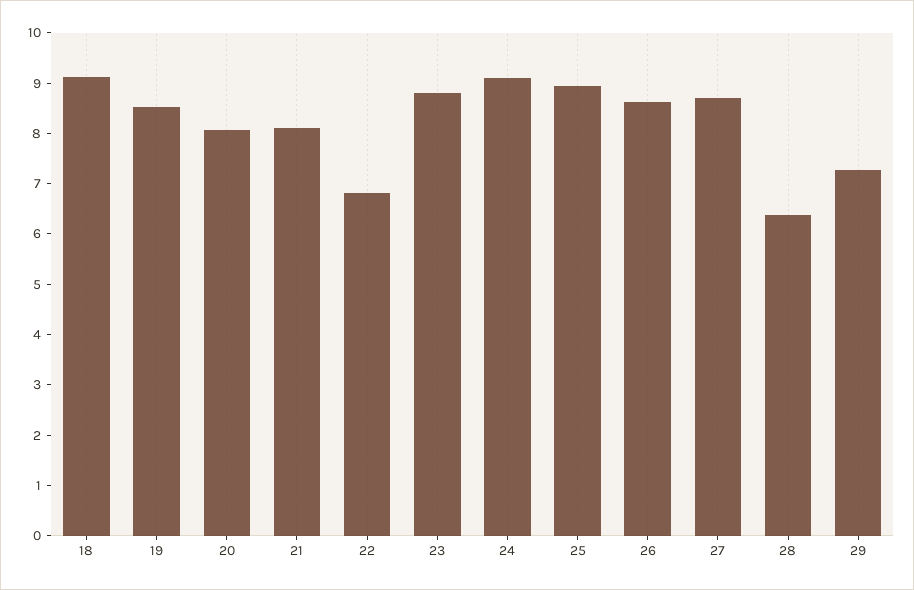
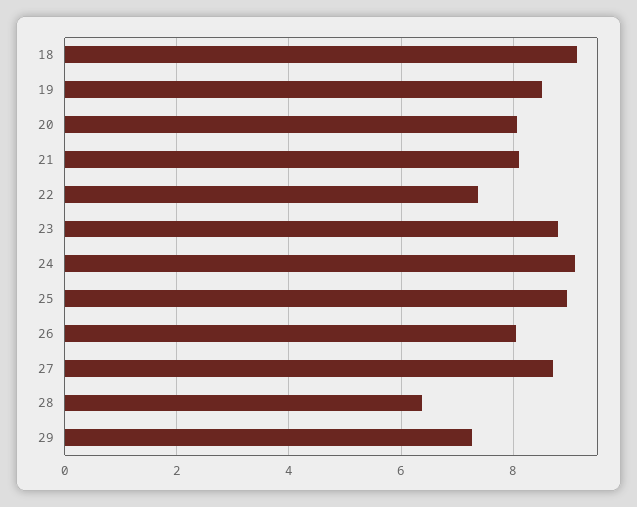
22: 6.8 -> 7.4
26: 8.6 -> 8

